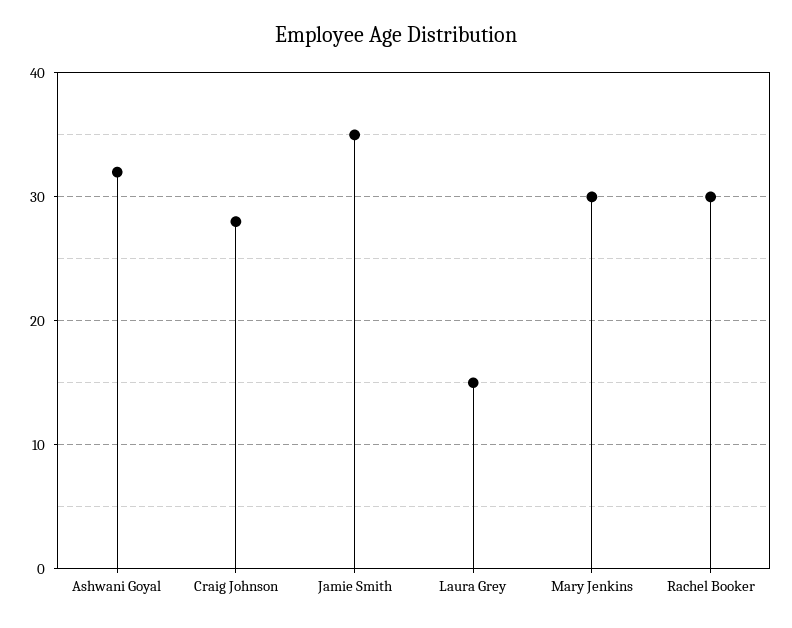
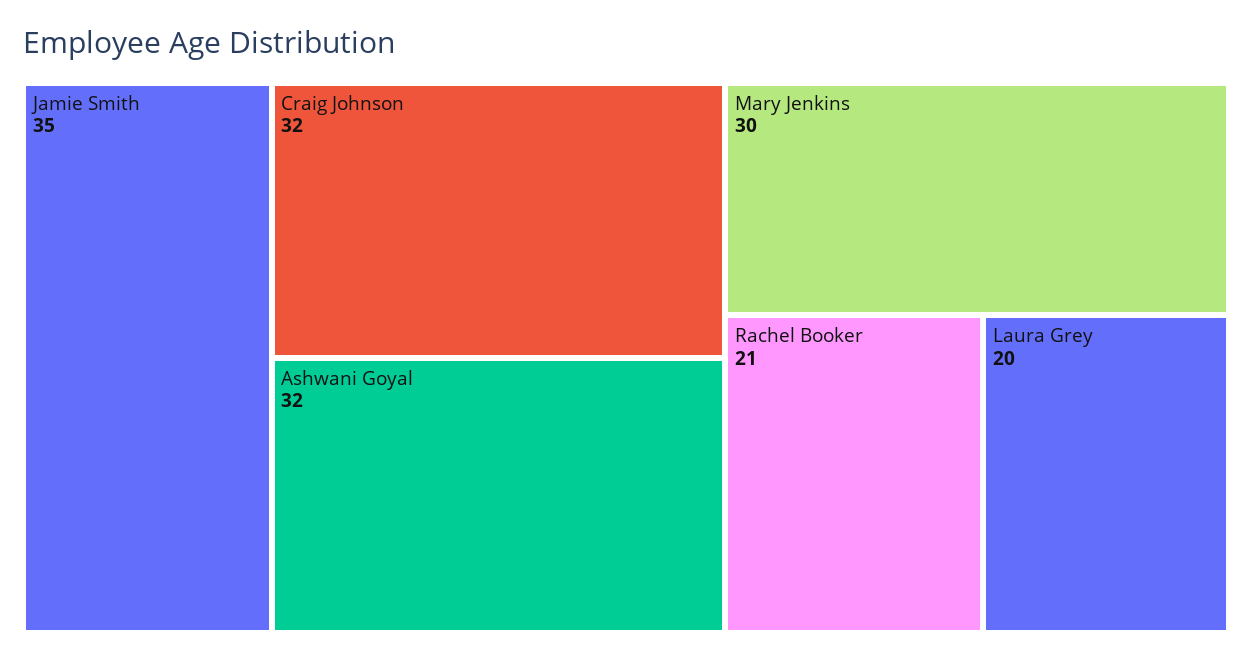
Craig Johnson: 28 -> 32
Laura Grey: 15 -> 20
Rachel Booker: 30 -> 21

